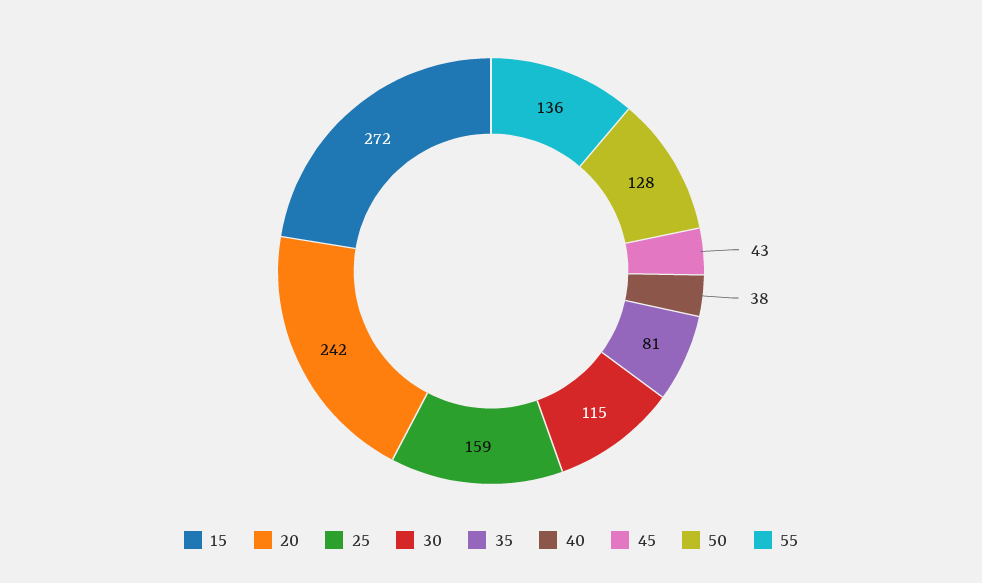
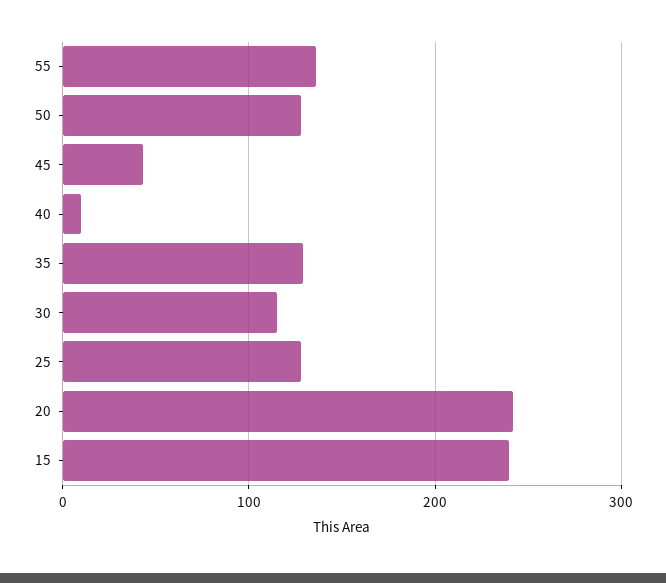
15: 272 -> 240
25: 159 -> 130
35: 81 -> 130
40: 38 -> 10

